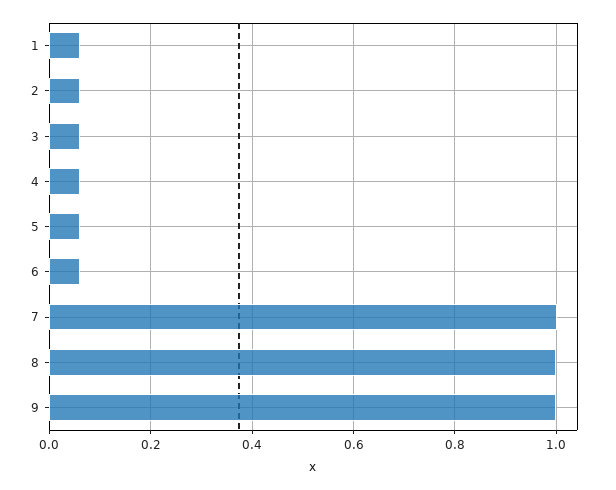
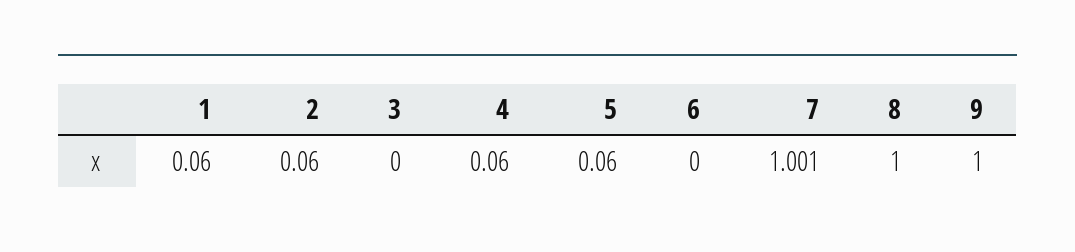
3: 0.06 -> 0
6: 0.06 -> 0

